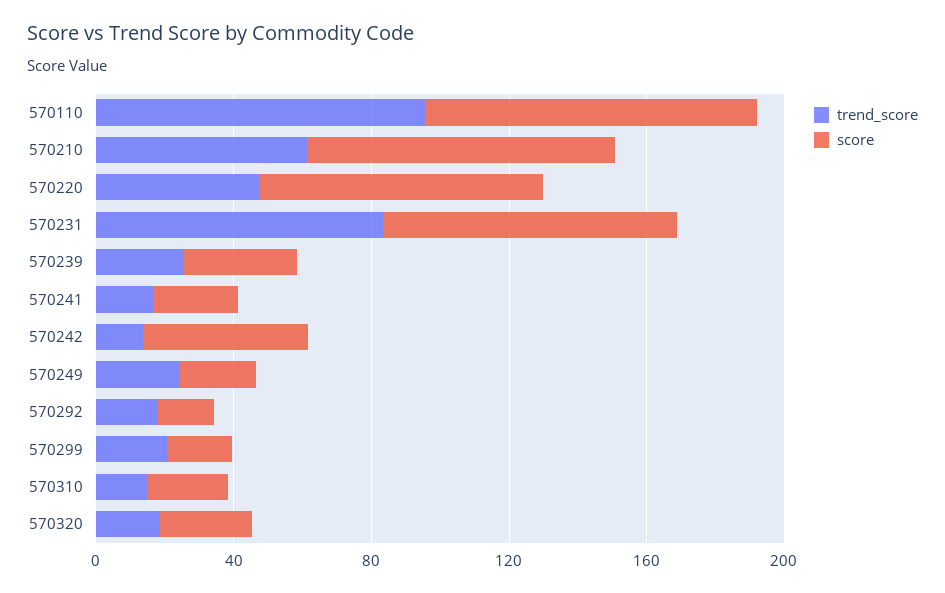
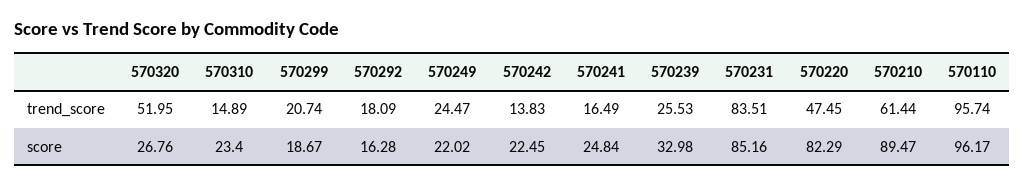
score, 570242: 50 -> 22.45
trend_score, 570320: 20 -> 51.95

